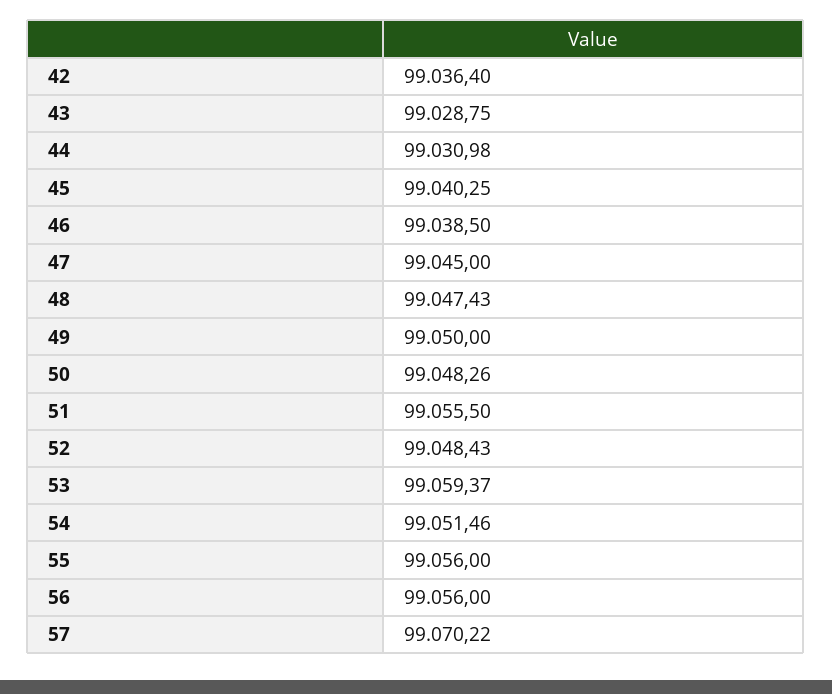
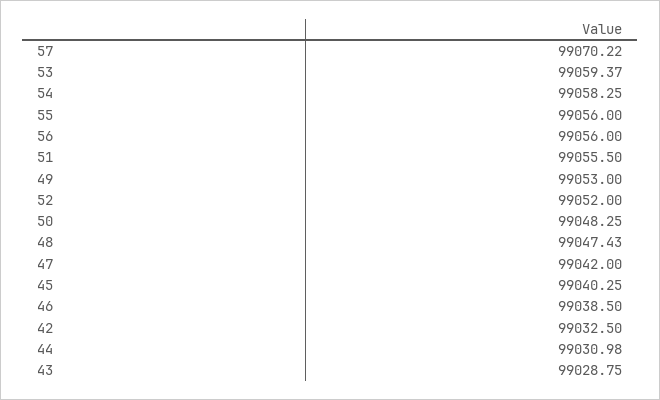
42: 99036.4 -> 99032.5
47: 99045 -> 99042
49: 99050 -> 99053
50: 99048.26 -> 99048.25
52: 99048.43 -> 99052
54: 99051.46 -> 99058.25

